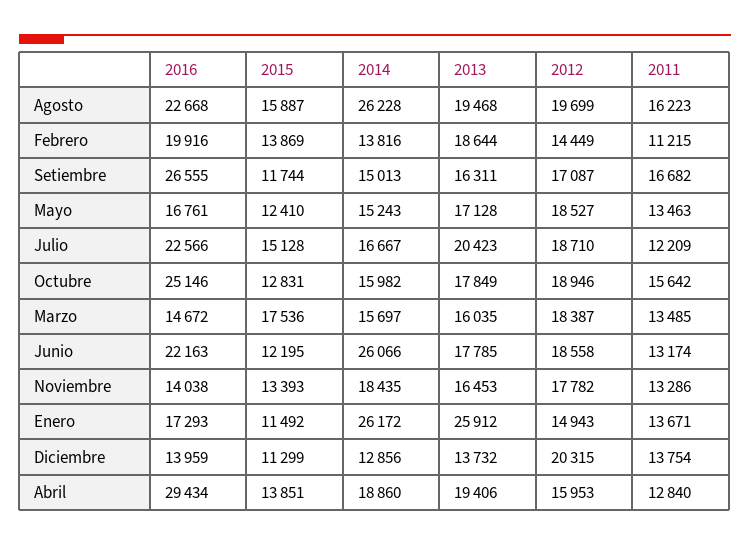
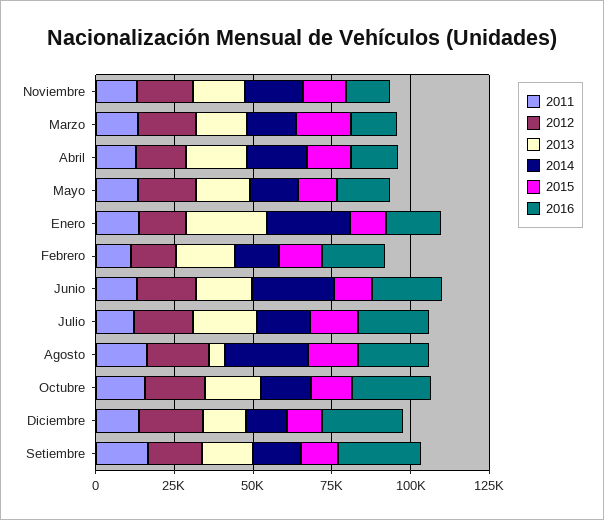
2013, Agosto: 19468 -> 5000
2016, Diciembre: 13959 -> 25000
2016, Abril: 29434 -> 15000

